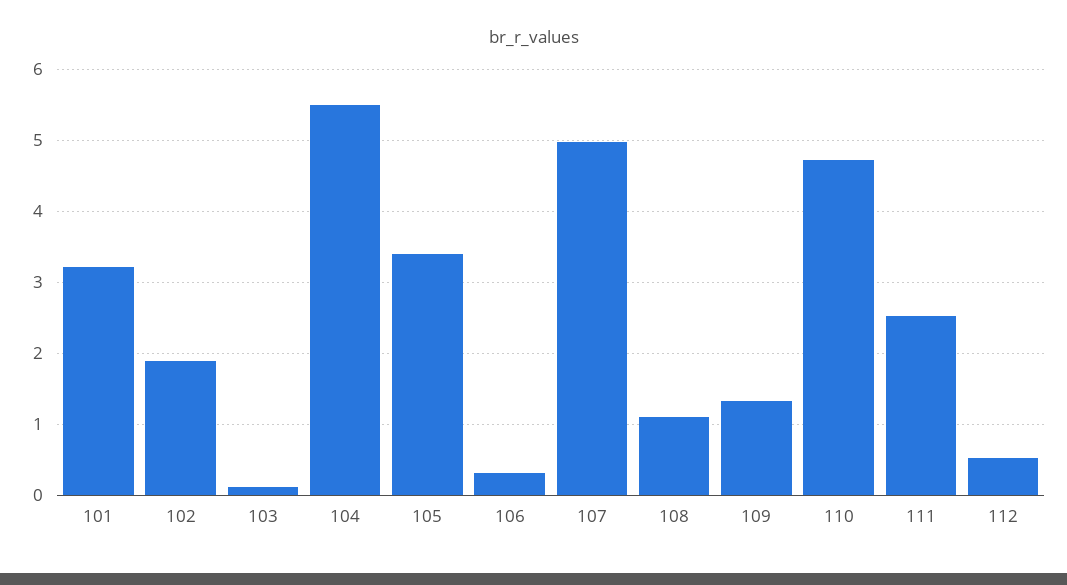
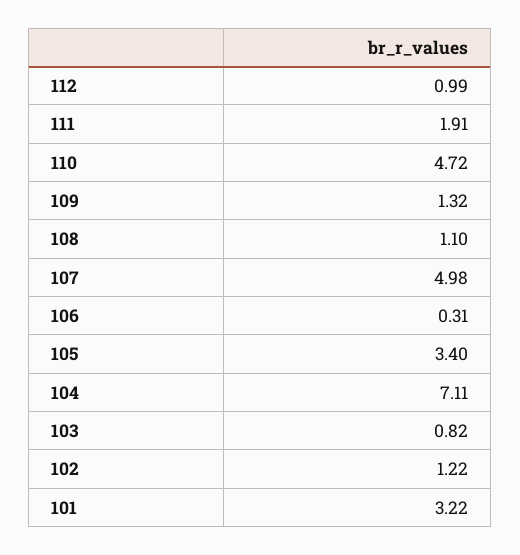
102: 1.9 -> 1.22
103: 0.1 -> 0.82
104: 5.5 -> 7.11
111: 2.5 -> 1.91
112: 0.5 -> 0.99

